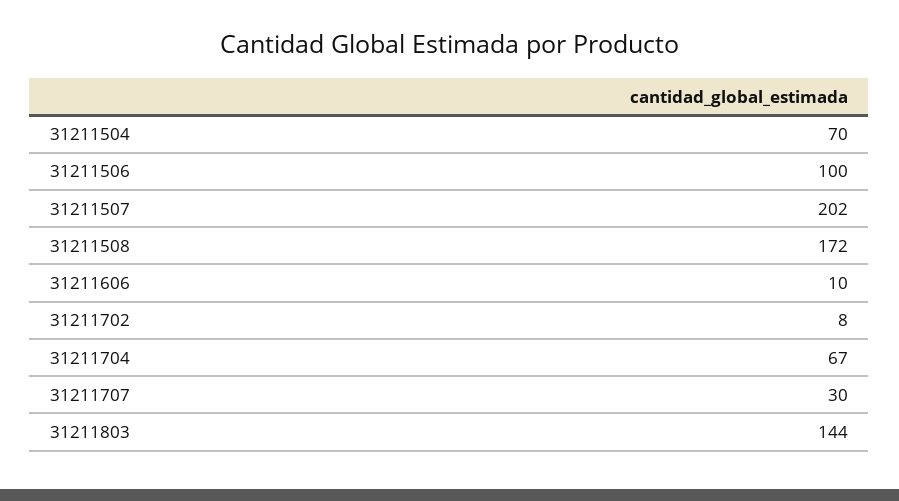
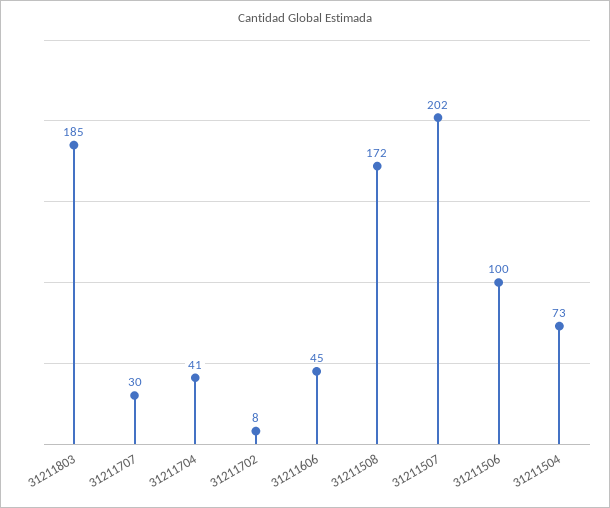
31211504: 70 -> 73
31211606: 10 -> 45
31211704: 67 -> 41
31211803: 144 -> 185

